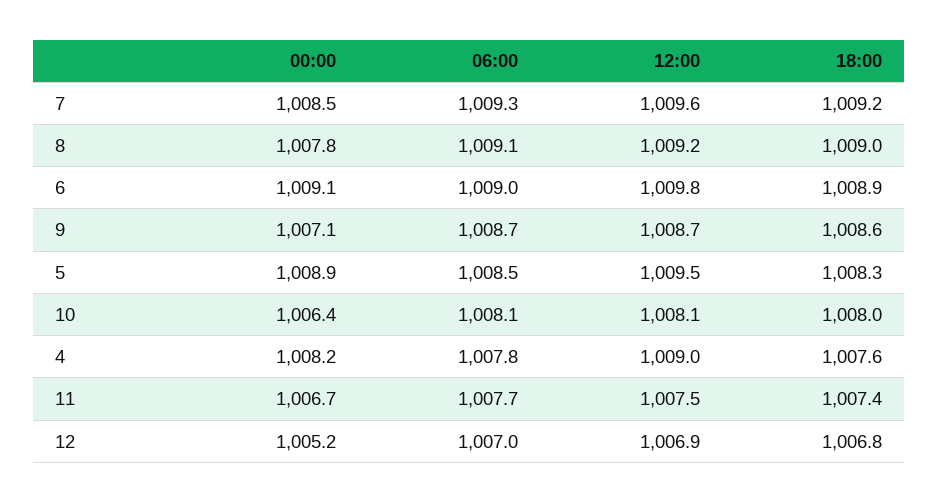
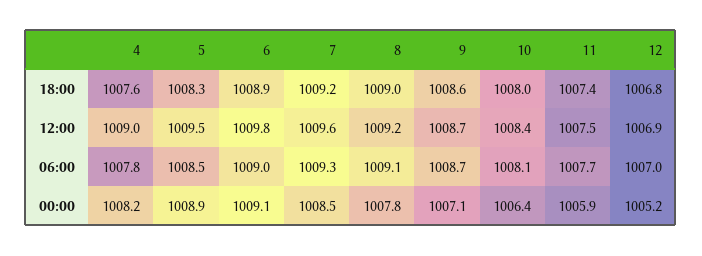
12:00, 10: 1008.1 -> 1008.4
00:00, 11: 1006.7 -> 1005.9

